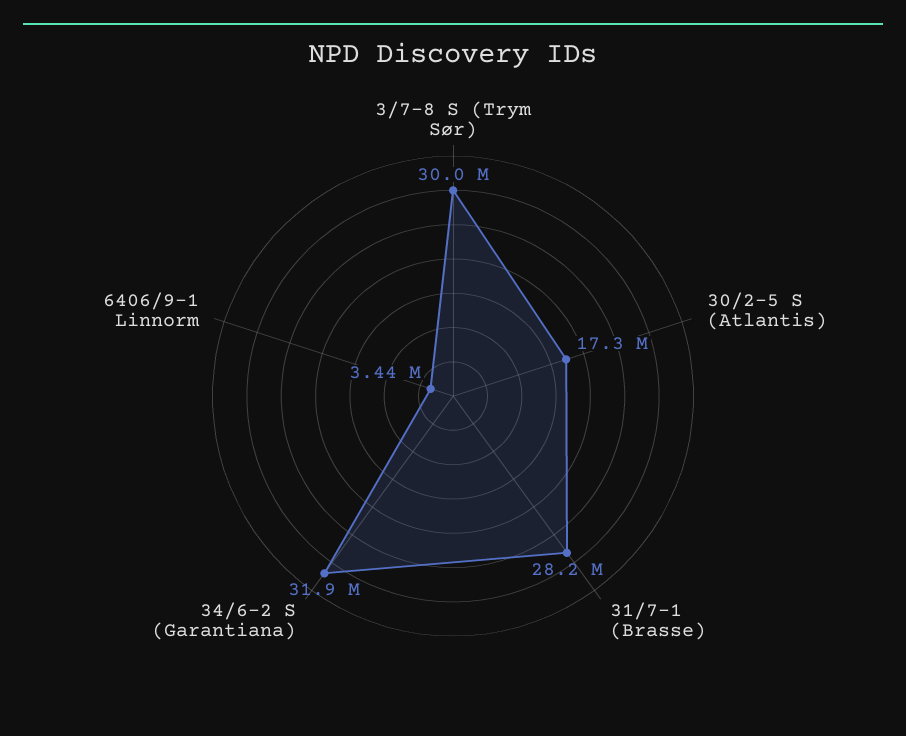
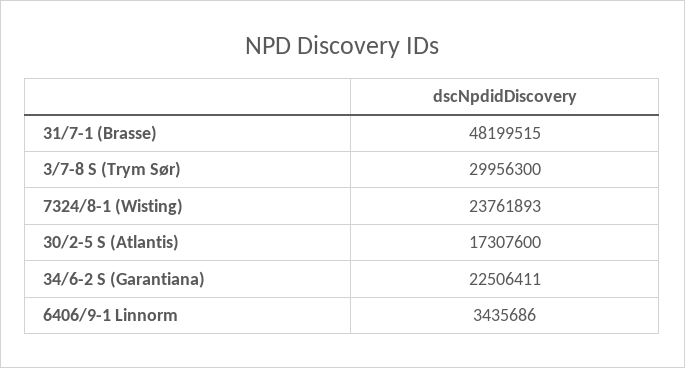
31/7-1 (Brasse): 28200000 -> 48199515
34/6-2 S (Garantiana): 31900000 -> 22506411
7324/8-1 (Wisting): none -> 23761893

